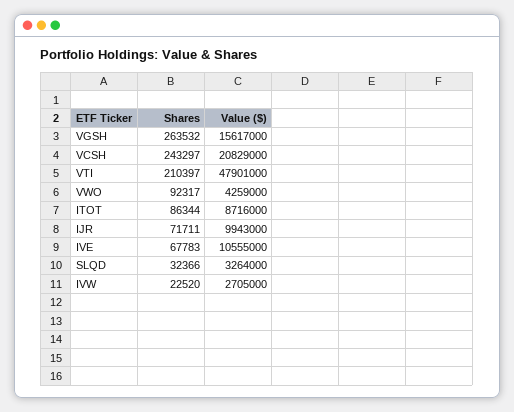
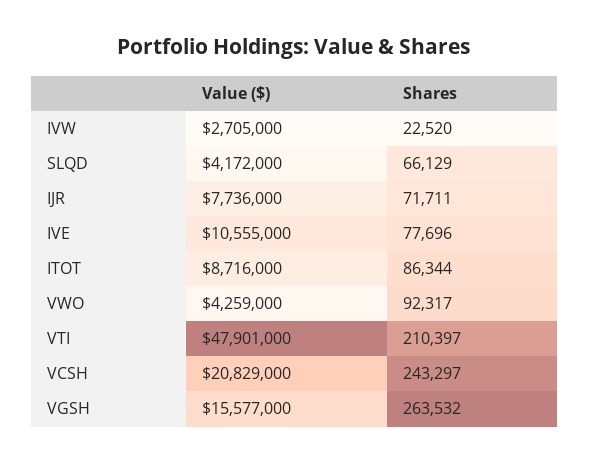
Value ($), VGSH: 15617000 -> 15577000
Value ($), IJR: 9943000 -> 7736000
Shares, IVE: 67783 -> 77696
Shares, SLQD: 32366 -> 66129
Value ($), SLQD: 3264000 -> 4172000

